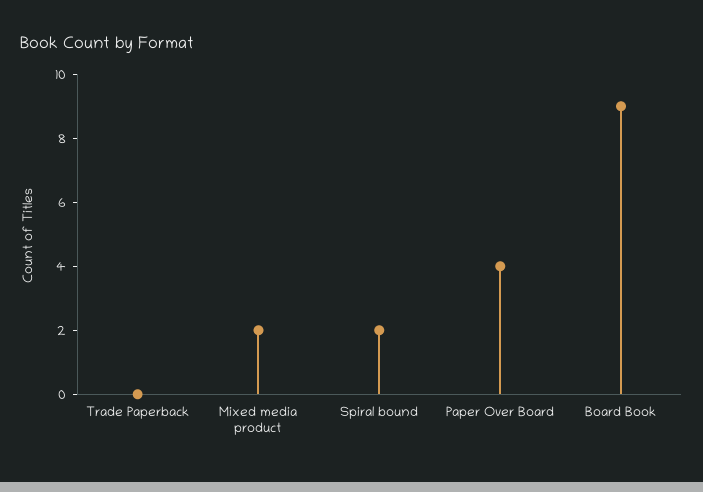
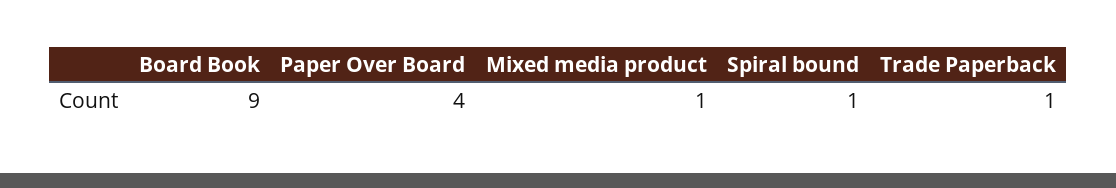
Trade Paperback: 0 -> 1
Mixed media product: 2 -> 1
Spiral bound: 2 -> 1

